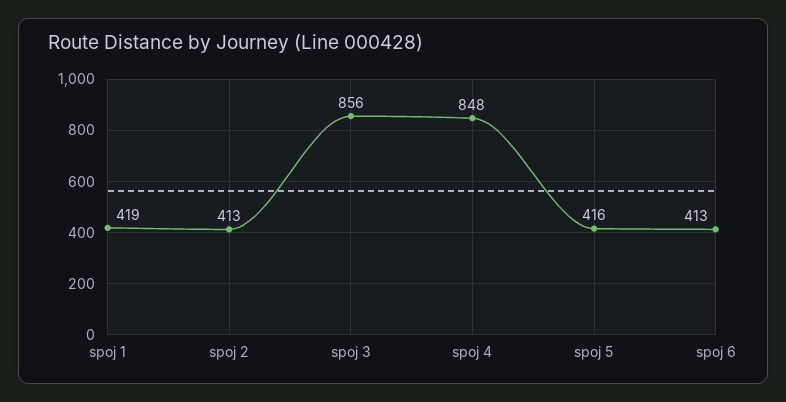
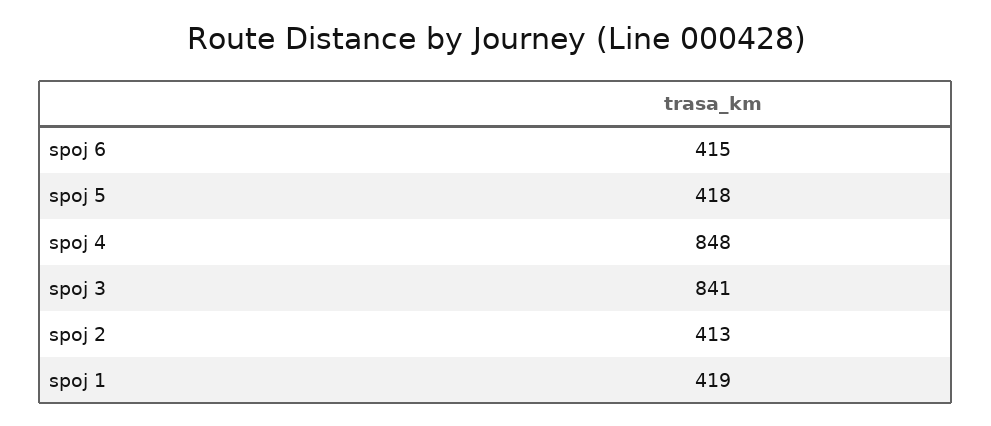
spoj 3: 856 -> 841
spoj 5: 416 -> 418
spoj 6: 413 -> 415

